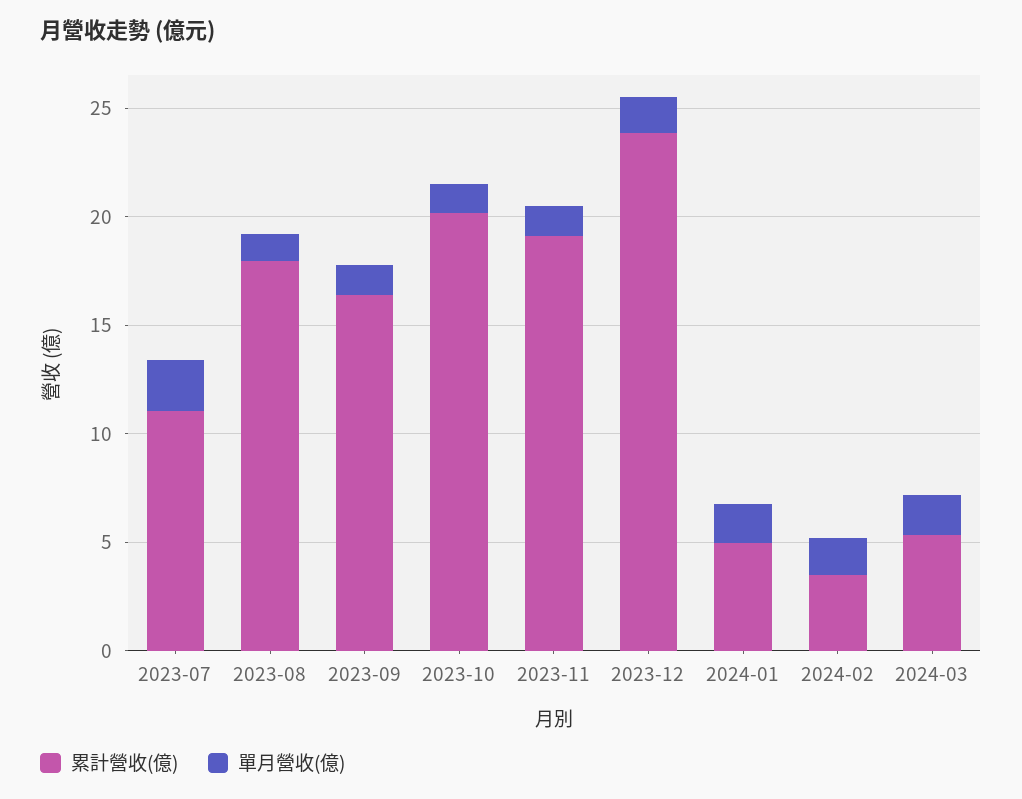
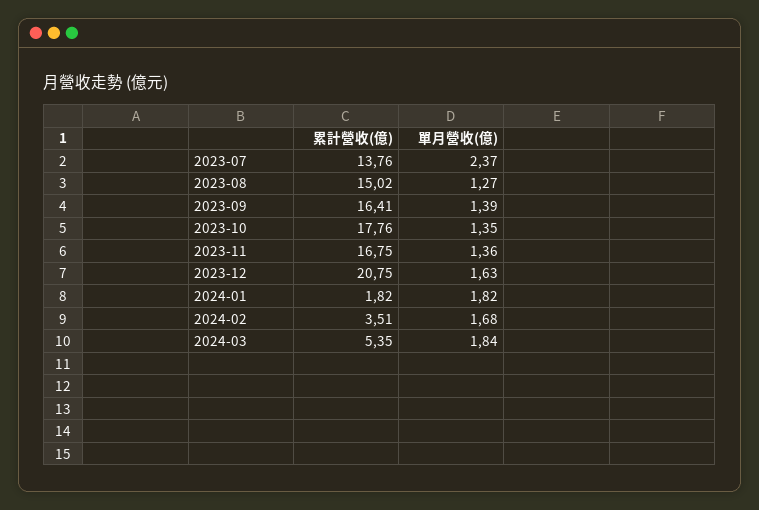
累計營收(億), 2023-07: 11 -> 13.76
累計營收(億), 2023-08: 18 -> 15.02
累計營收(億), 2023-10: 20 -> 17.76
累計營收(億), 2023-11: 19 -> 16.75
累計營收(億), 2023-12: 24 -> 20.75
累計營收(億), 2024-01: 5 -> 1.82

